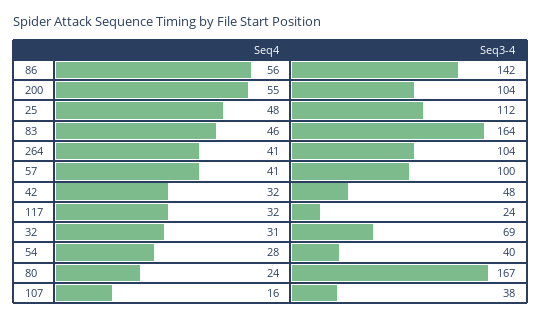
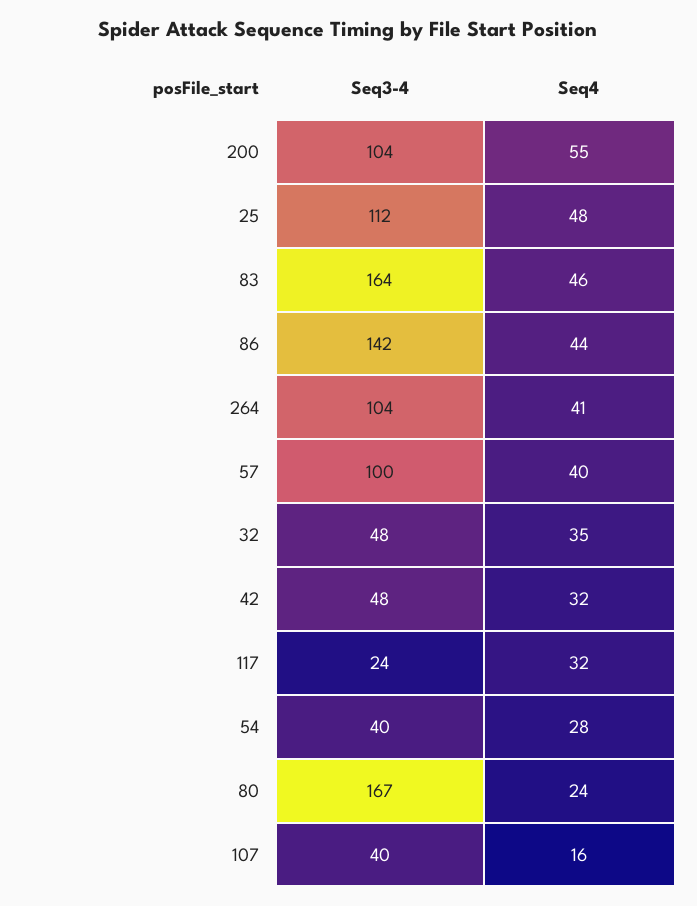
Seq4, 86: 56 -> 44
Seq4, 57: 41 -> 40
Seq4, 32: 31 -> 35
Seq3-4, 32: 69 -> 48
Seq3-4, 107: 38 -> 40

